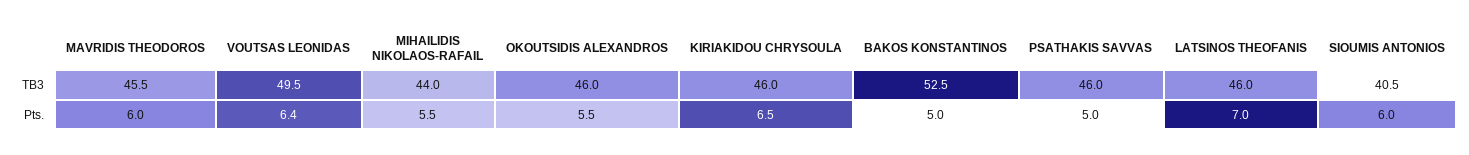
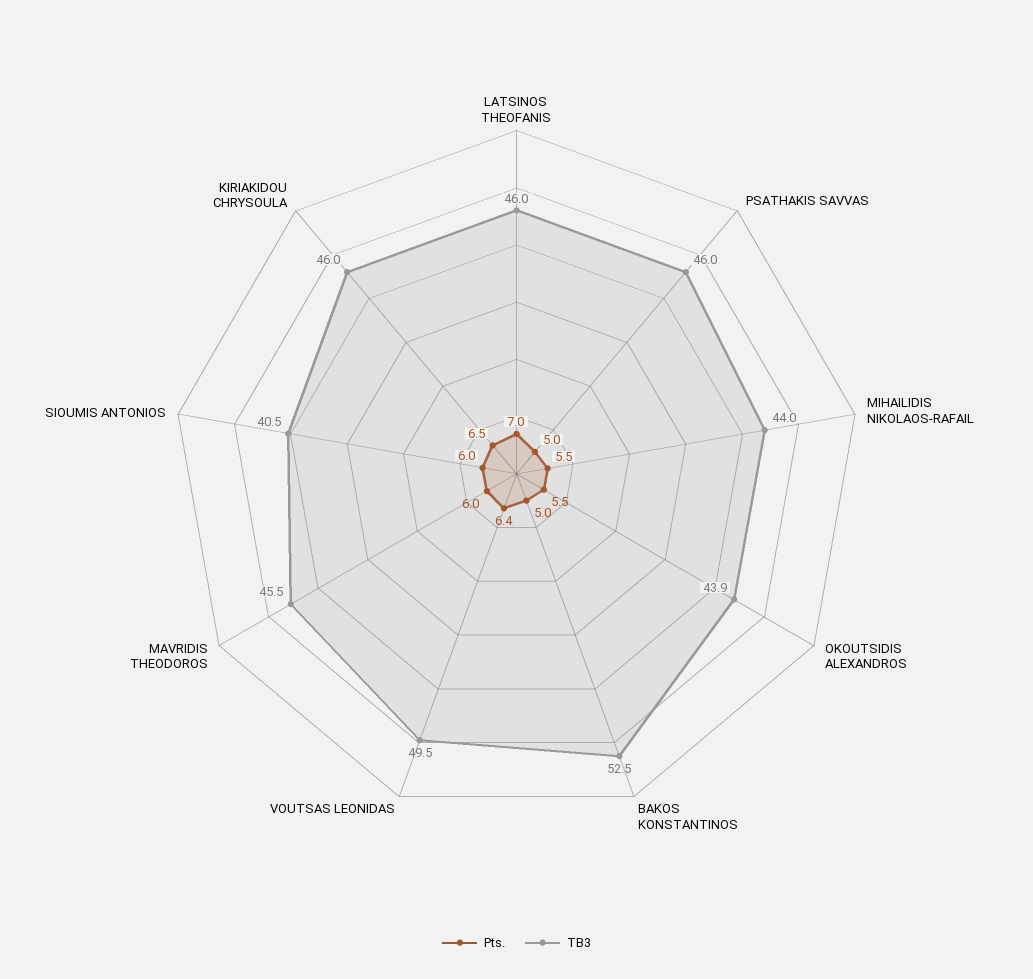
TB3, OKOUTSIDIS ALEXANDROS: 46 -> 43.9

